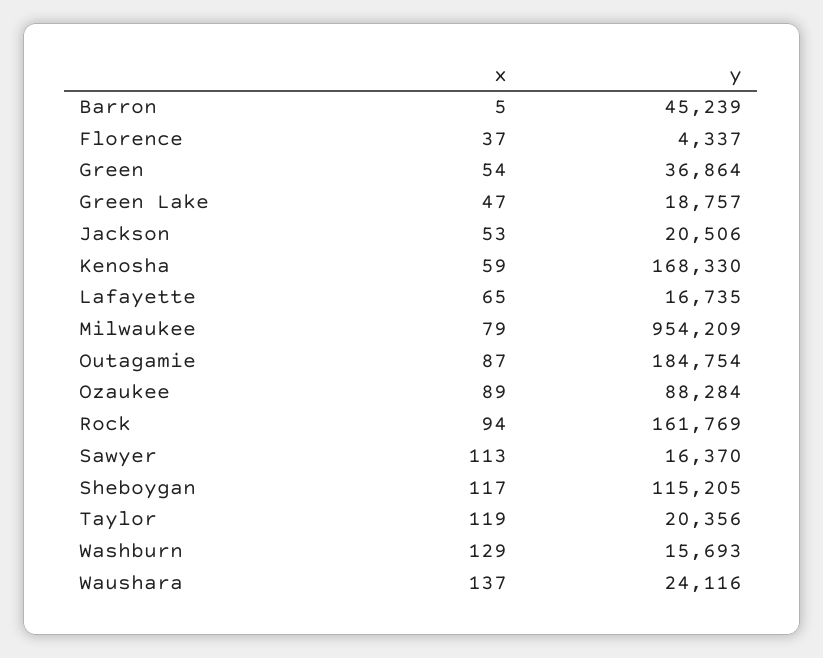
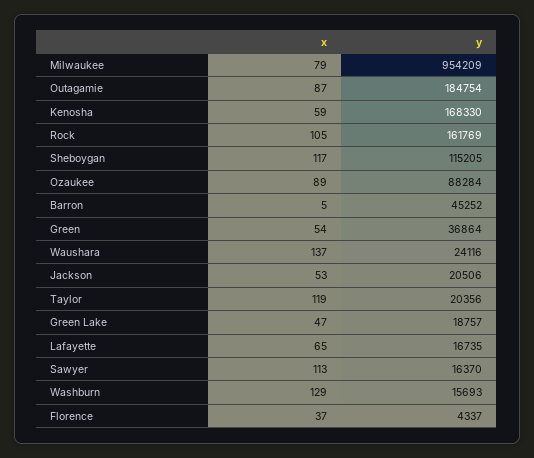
y, Barron: 45239 -> 45252
x, Rock: 94 -> 105

